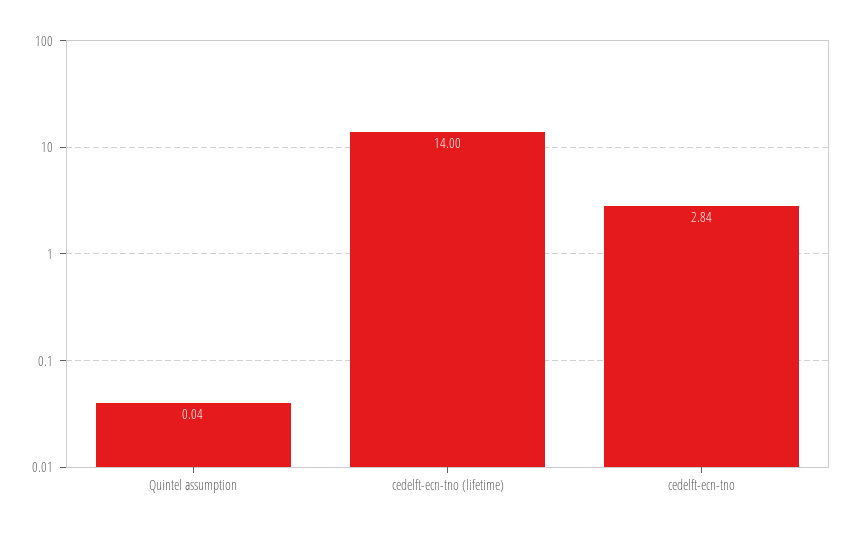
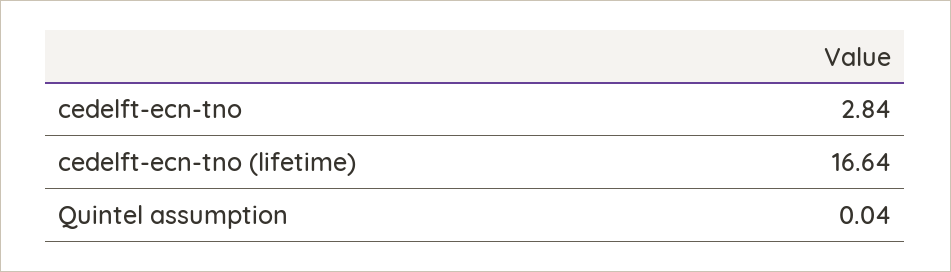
cedelft-ecn-tno (lifetime): 14 -> 16.64

